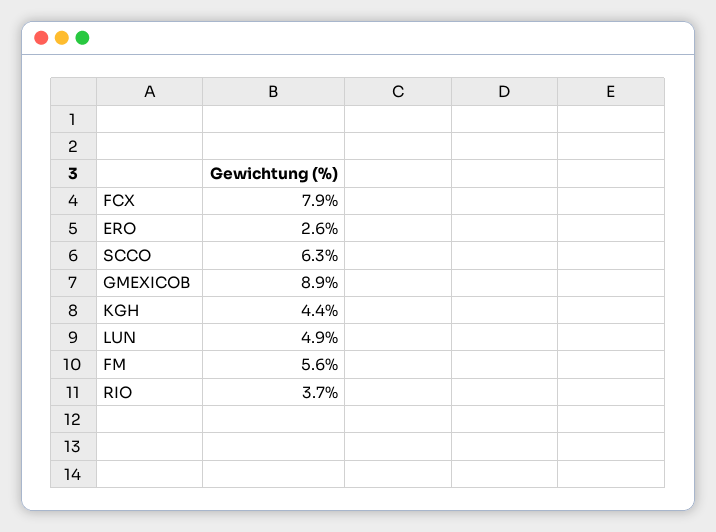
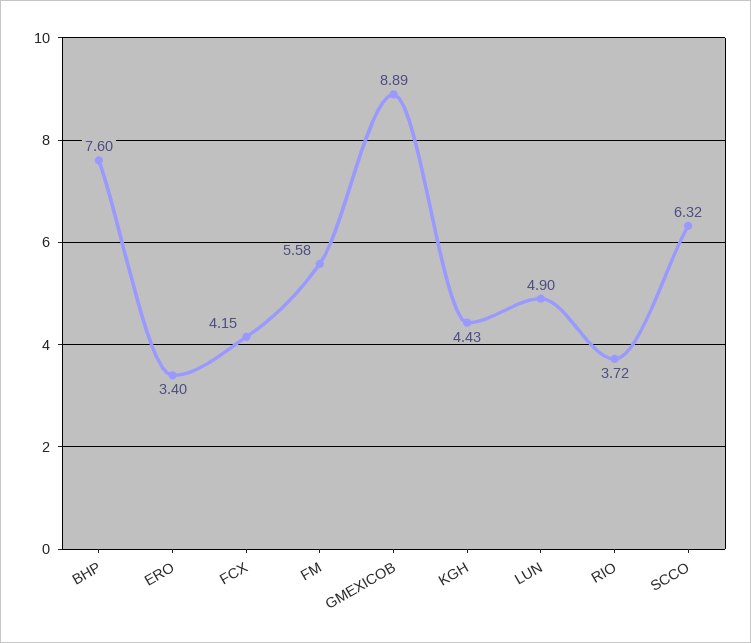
FCX: 7.9 -> 4.15
ERO: 2.6 -> 3.4
BHP: none -> 7.6

